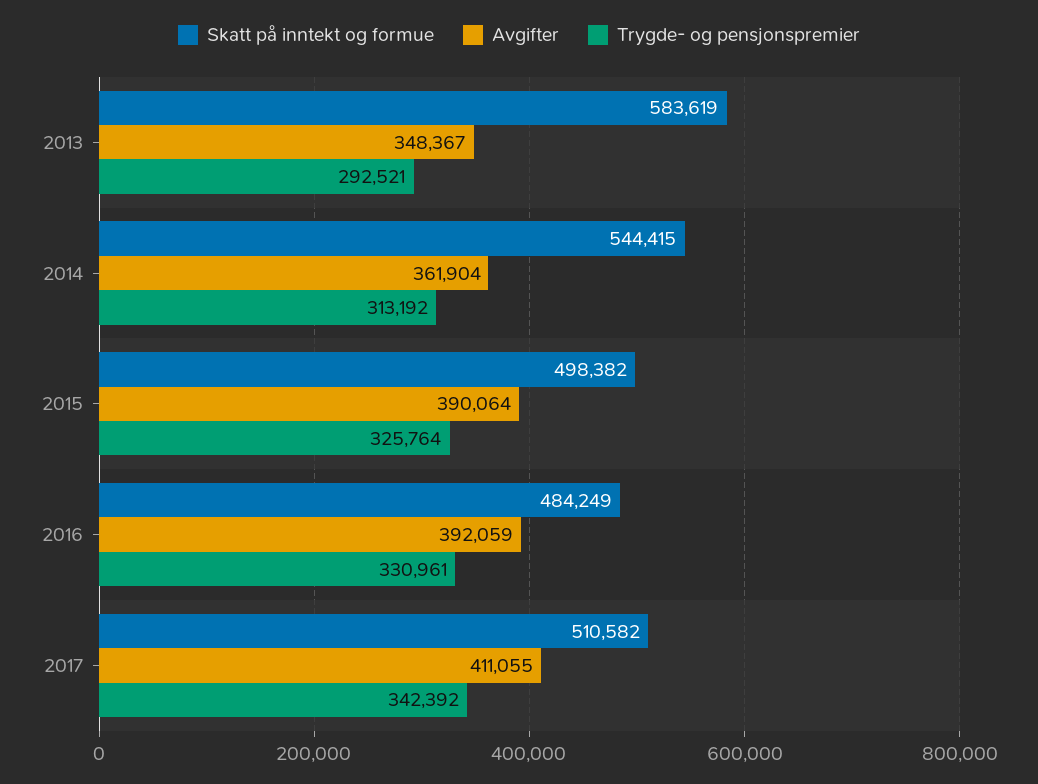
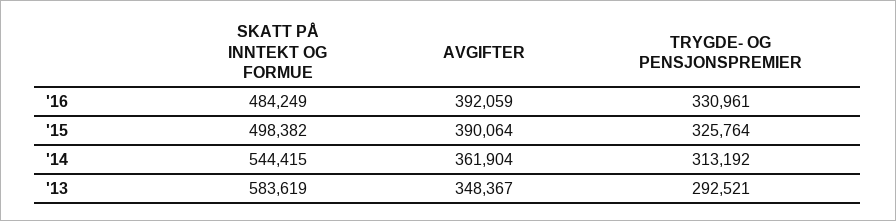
Skatt på inntekt og formue, 2017: 510582 -> none
Avgifter, 2017: 411055 -> none
Trygde- og pensjonspremier, 2017: 342392 -> none

